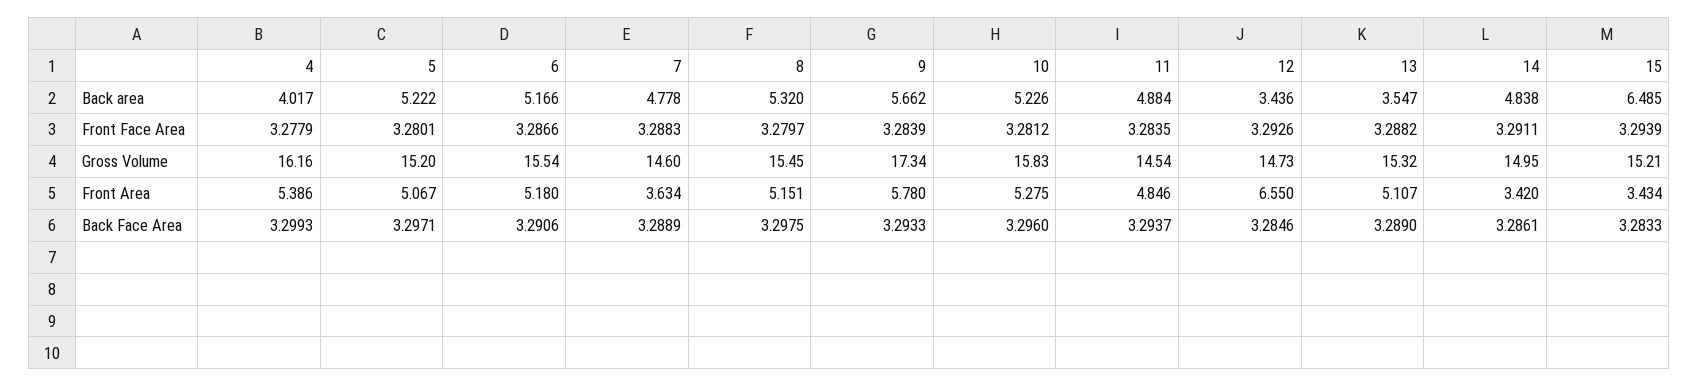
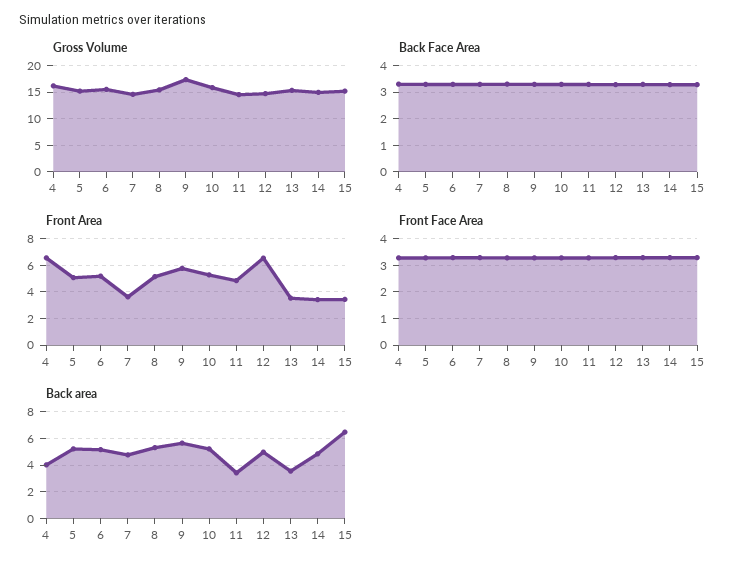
Back area, 11: 4.884 -> 3.5
Back area, 12: 3.436 -> 5
Front Area, 4: 5.386 -> 6.5
Front Area, 13: 5.107 -> 3.5

